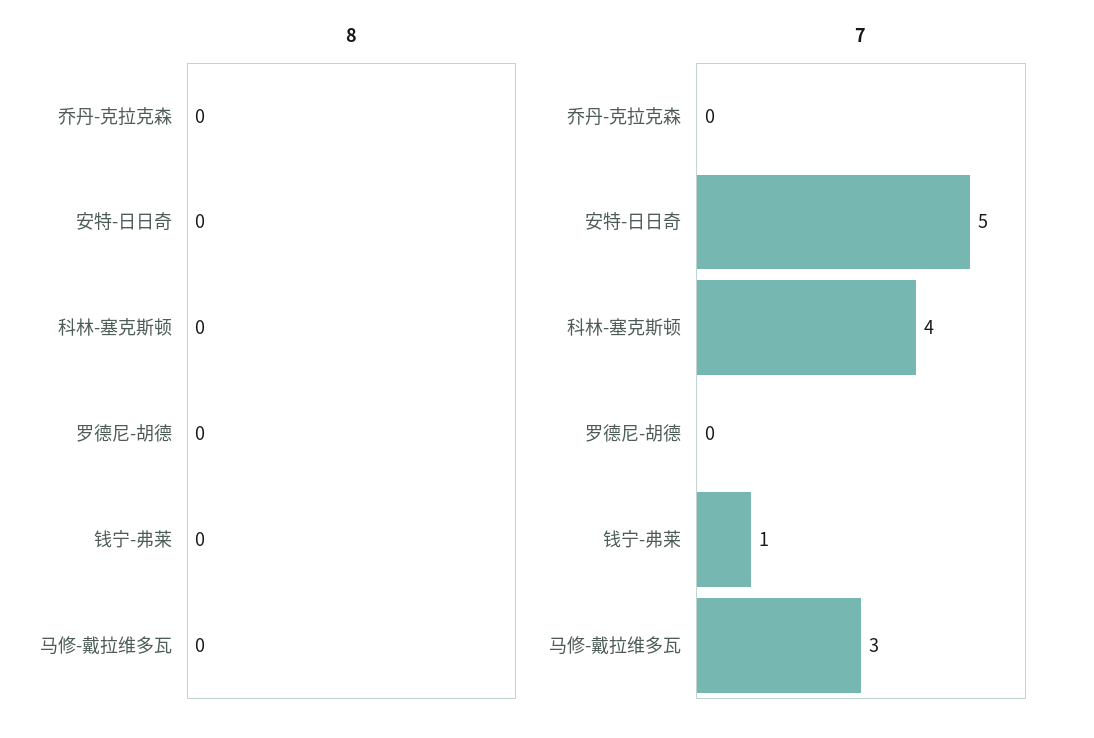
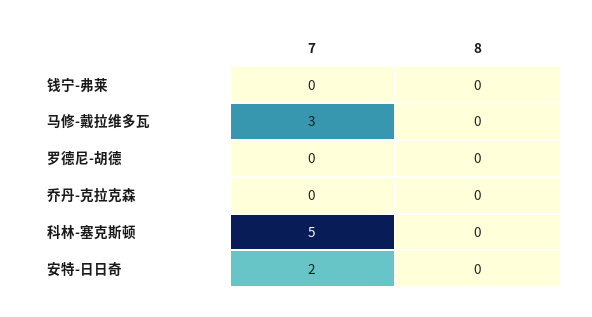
7, 安特-日日奇: 5 -> 2
7, 科林-塞克斯顿: 4 -> 5
7, 钱宁-弗莱: 1 -> 0

